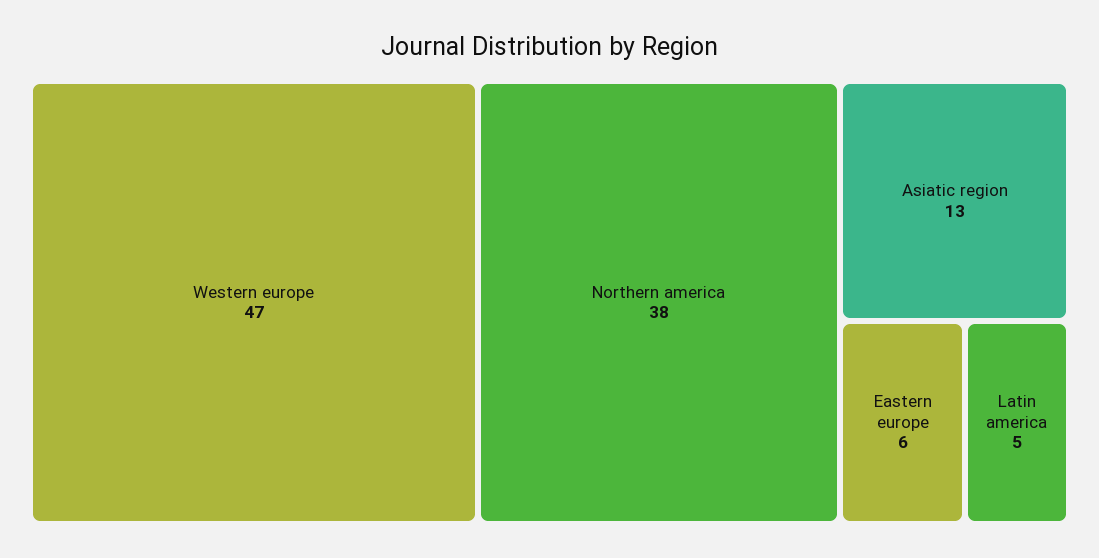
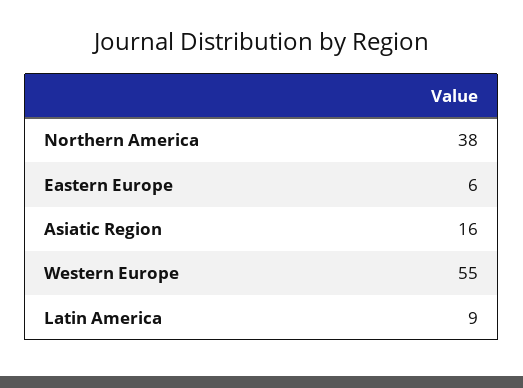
Western europe: 47 -> 55
Asiatic region: 13 -> 16
Latin america: 5 -> 9

